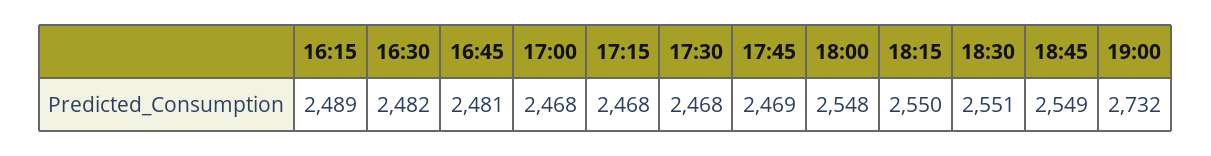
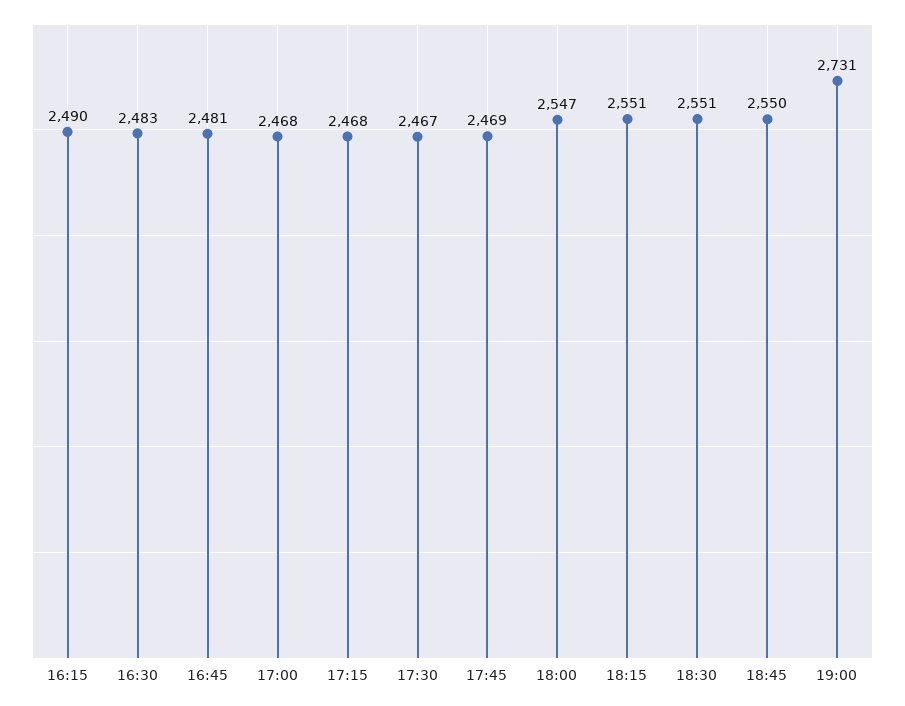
16:15: 2489 -> 2490
16:30: 2482 -> 2483
17:30: 2468 -> 2467
18:00: 2548 -> 2547
18:15: 2550 -> 2551
18:45: 2549 -> 2550
19:00: 2732 -> 2731

